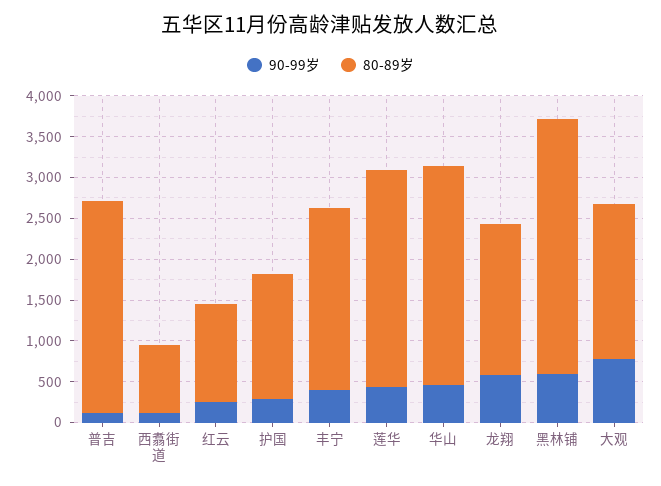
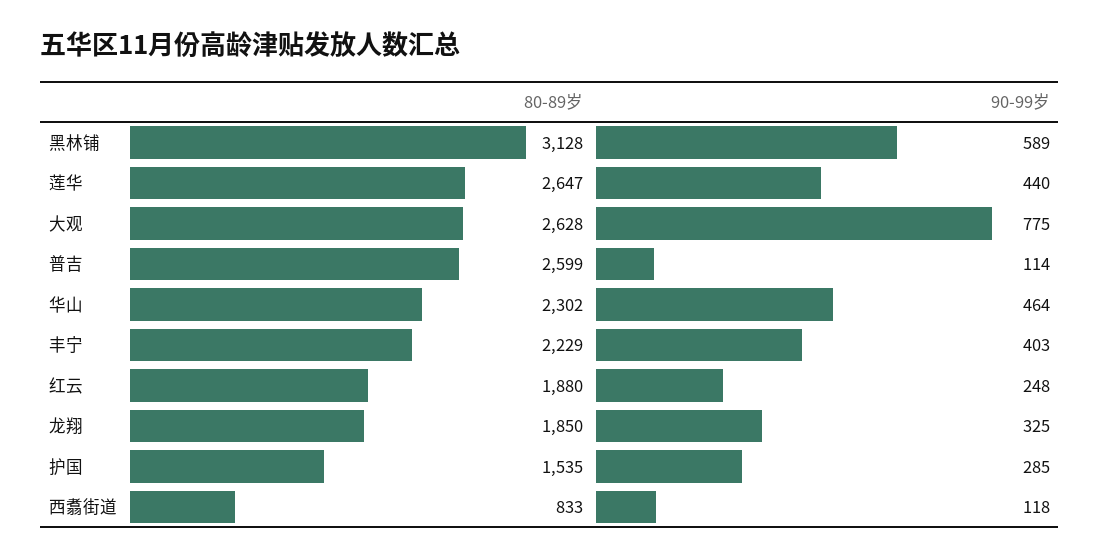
80-89岁, 红云: 1200 -> 1880
80-89岁, 华山: 2700 -> 2302
90-99岁, 龙翔: 600 -> 325
80-89岁, 大观: 1900 -> 2628

